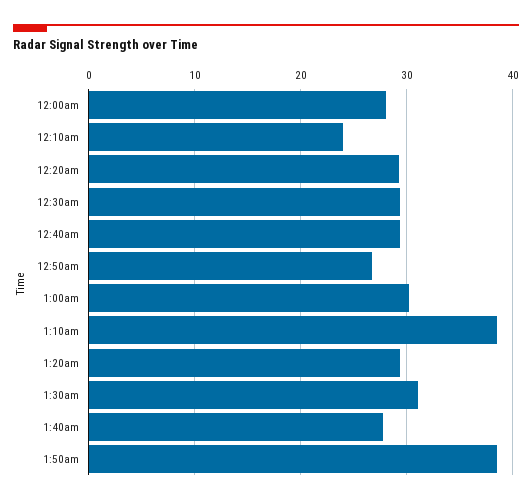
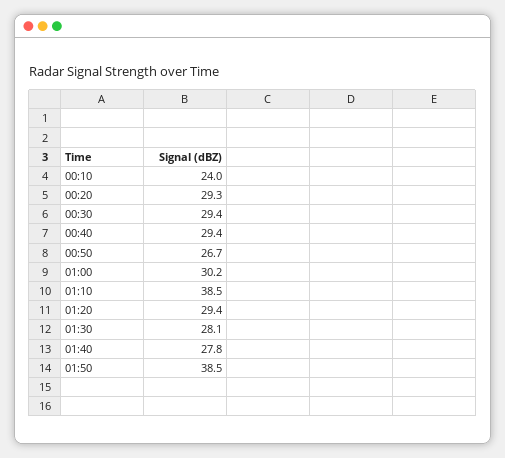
12:00am: 28 -> none
1:30am: 31 -> 28.1

